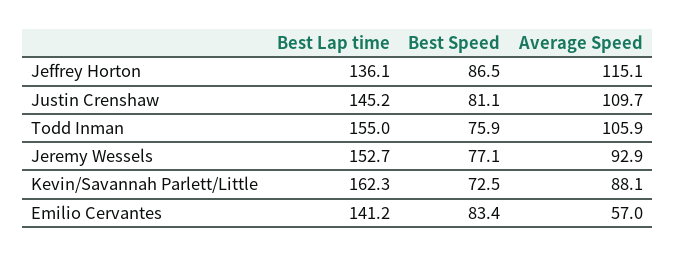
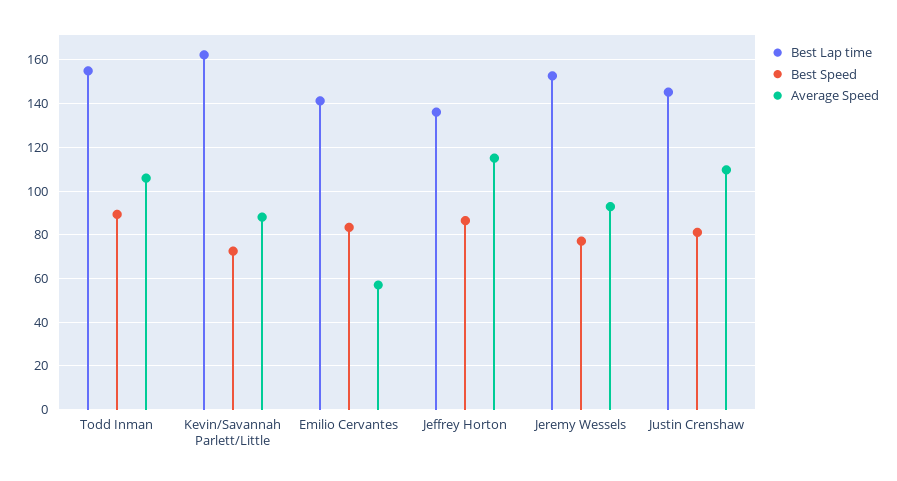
Best Speed, Todd Inman: 75.9 -> 90

